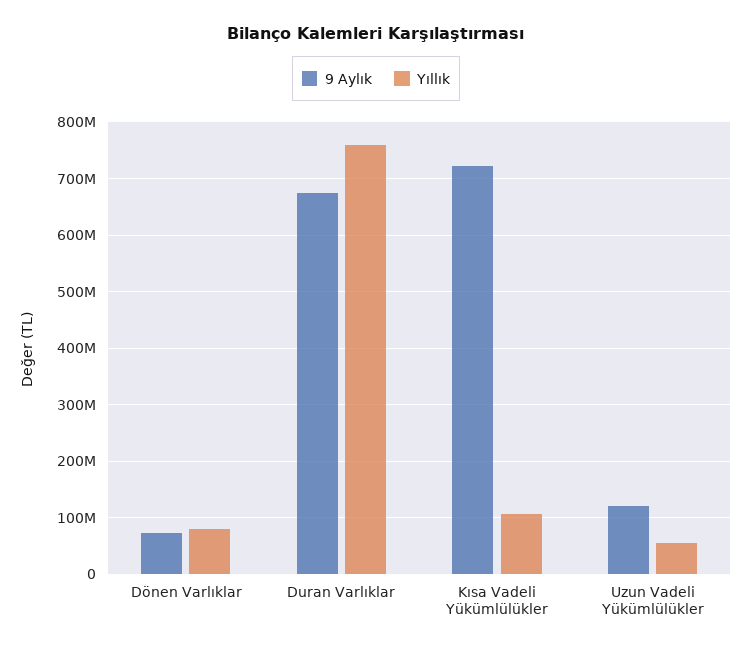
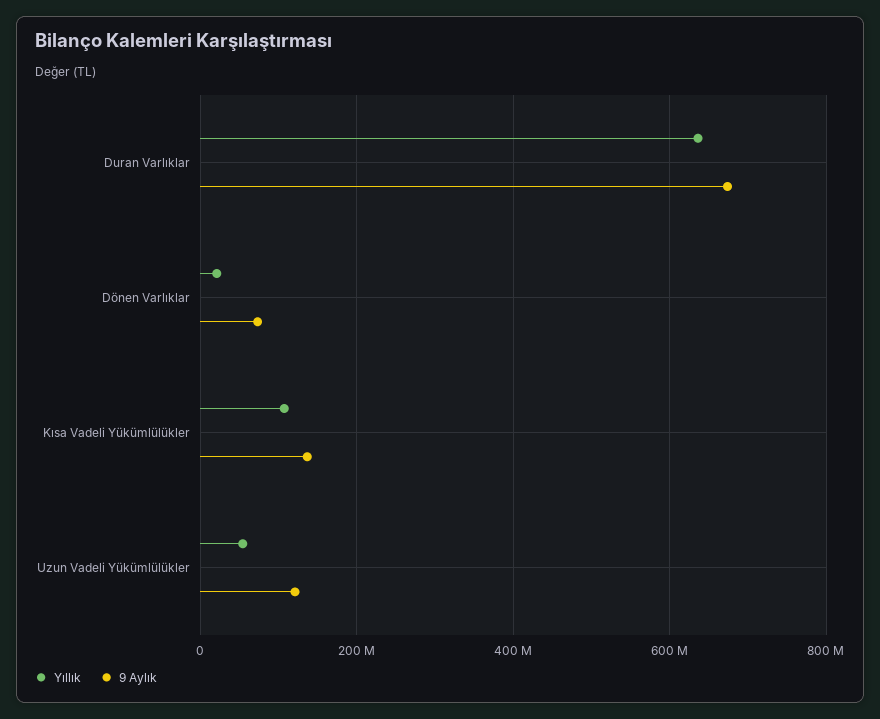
Yıllık, Dönen Varlıklar: 80000000 -> 20000000
Yıllık, Duran Varlıklar: 760000000 -> 640000000
9 Aylık, Kısa Vadeli Yükümlülükler: 720000000 -> 140000000

